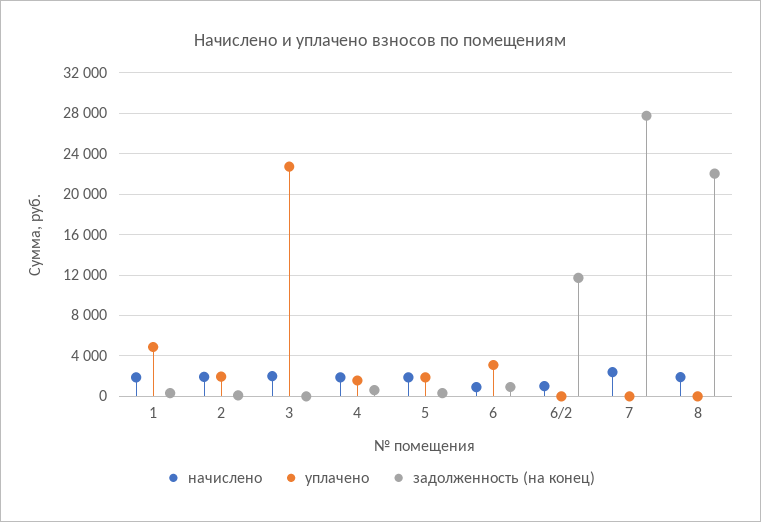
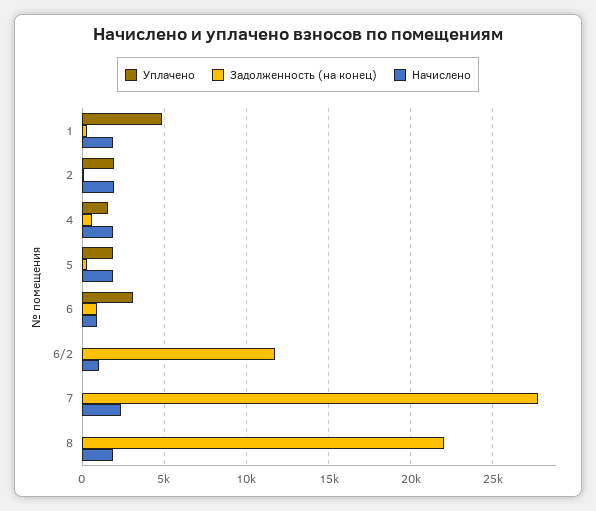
начислено, 3: 2000 -> none
уплачено, 3: 23000 -> none
задолженность (на конец), 3: 0 -> none

